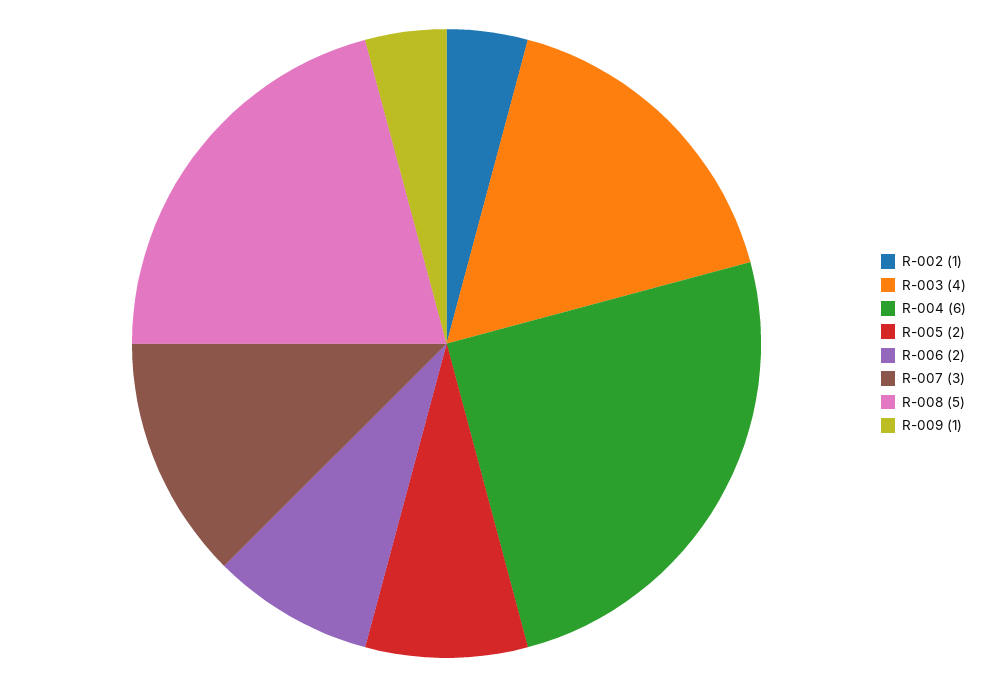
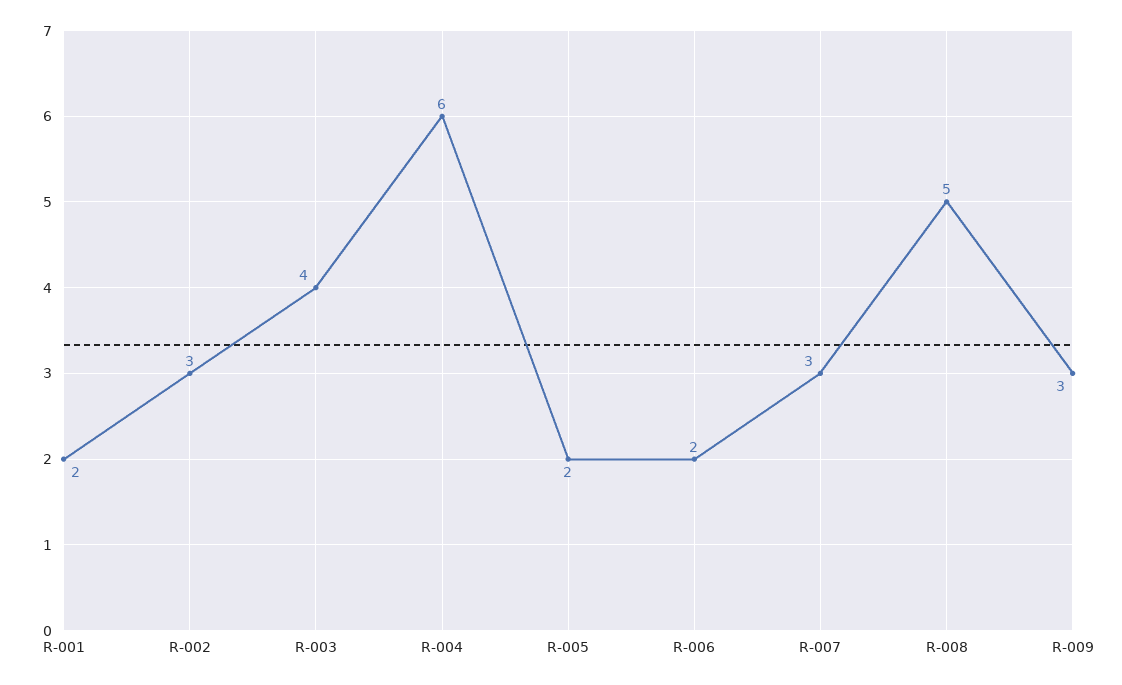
R-002: 1 -> 3
R-009: 1 -> 3
R-001: none -> 2

